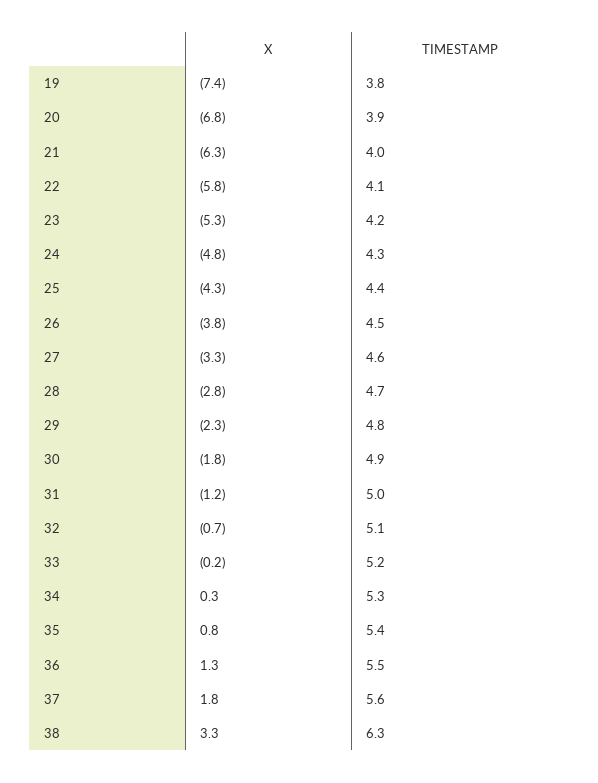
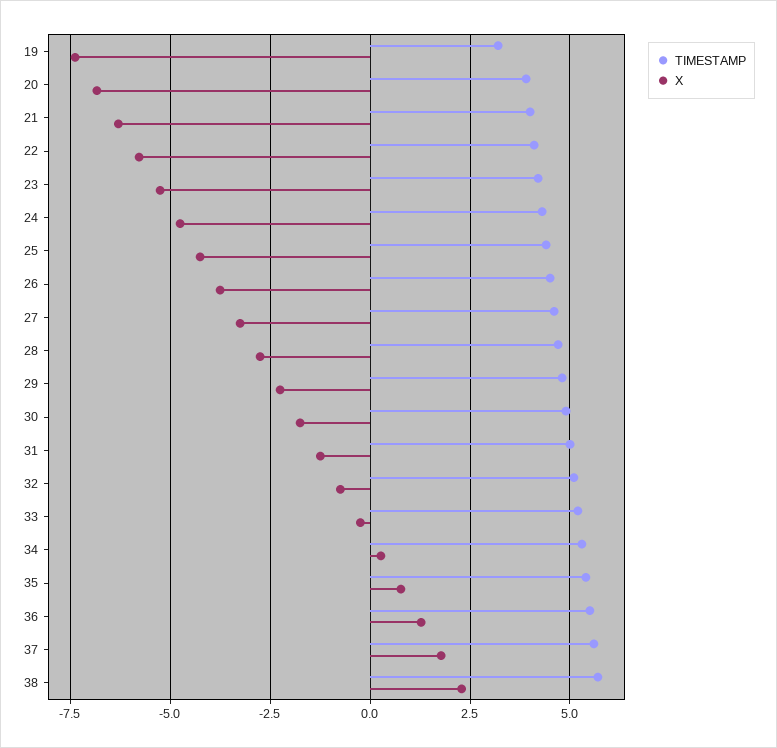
TIMESTAMP, 19: 3.8 -> 3.25
X, 38: 3.3 -> 2.25
TIMESTAMP, 38: 6.3 -> 5.75

